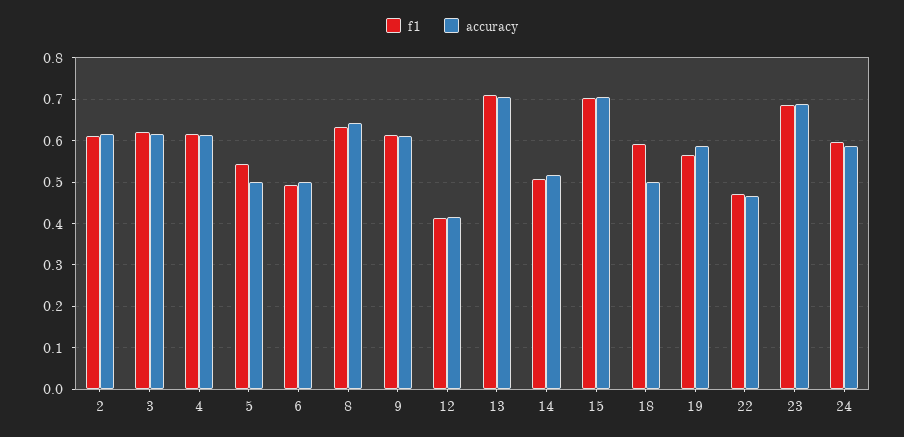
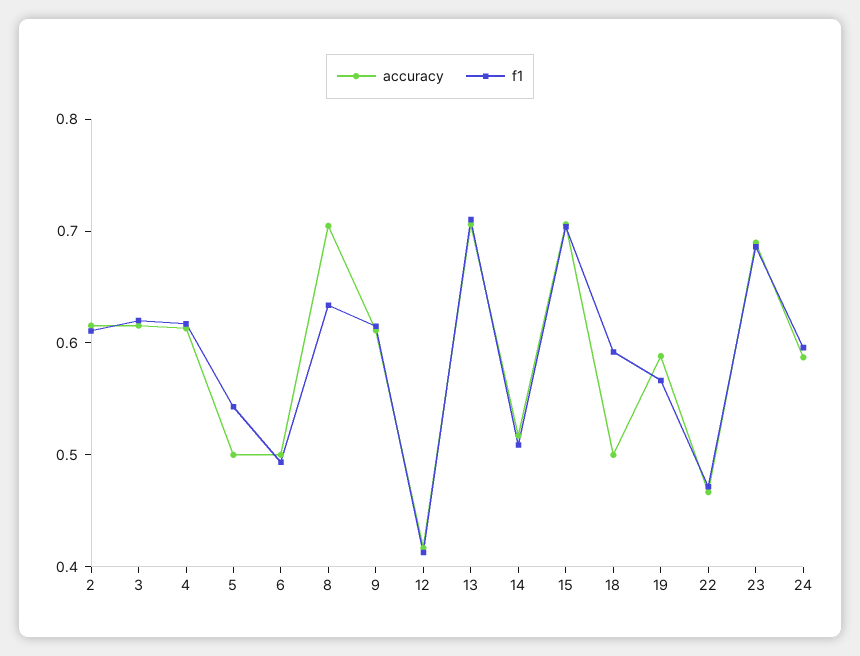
accuracy, 8: 0.64 -> 0.7

